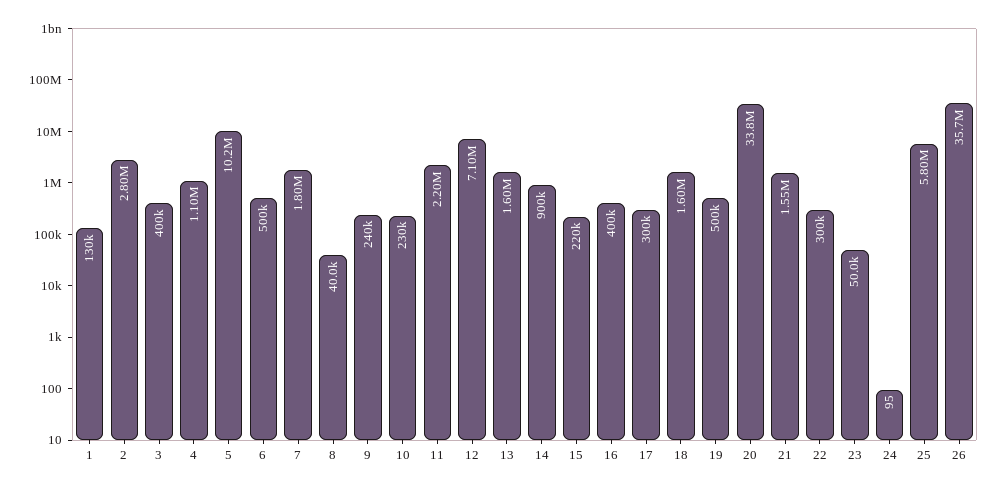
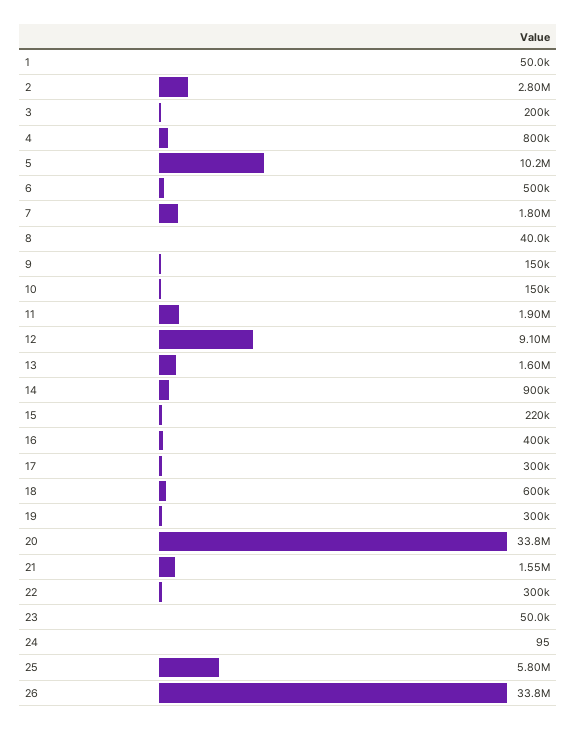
1: 130000 -> 50000
3: 400000 -> 200000
4: 1100000 -> 800000
9: 240000 -> 150000
10: 230000 -> 150000
11: 2200000 -> 1900000
12: 7100000 -> 9100000
18: 1600000 -> 600000
19: 500000 -> 300000
26: 35700000 -> 33800000

